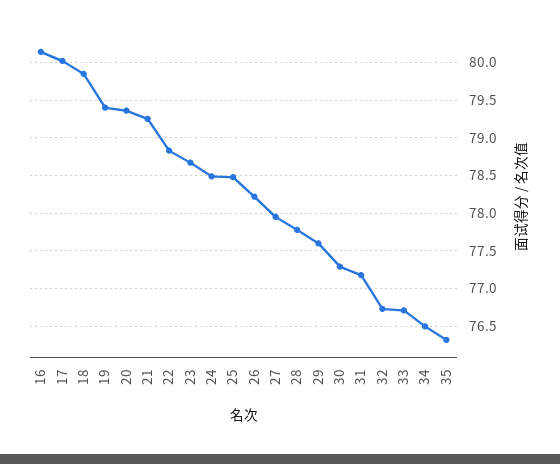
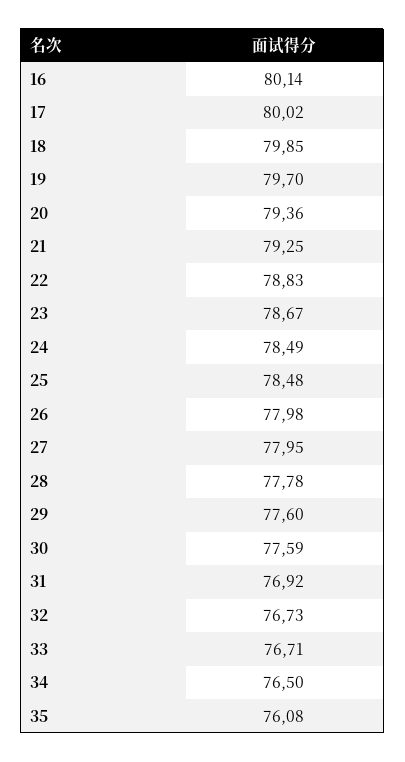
19: 79.4 -> 79.7
26: 78.2 -> 77.98
30: 77.3 -> 77.59
31: 77.2 -> 76.92
35: 76.3 -> 76.08

